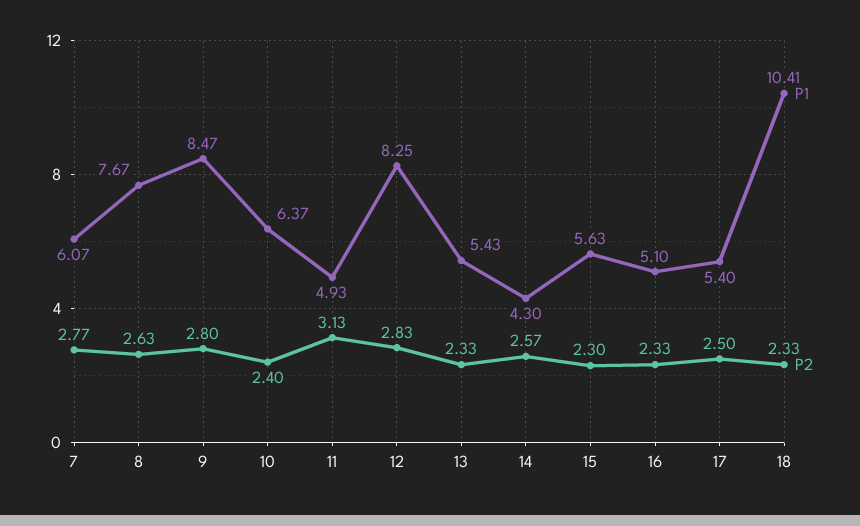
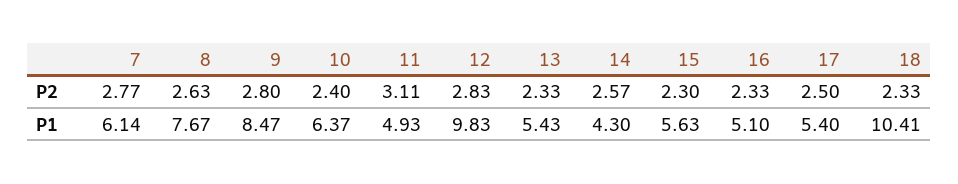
P1, 7: 6.07 -> 6.14
P2, 11: 3.13 -> 3.11
P1, 12: 8.25 -> 9.83

